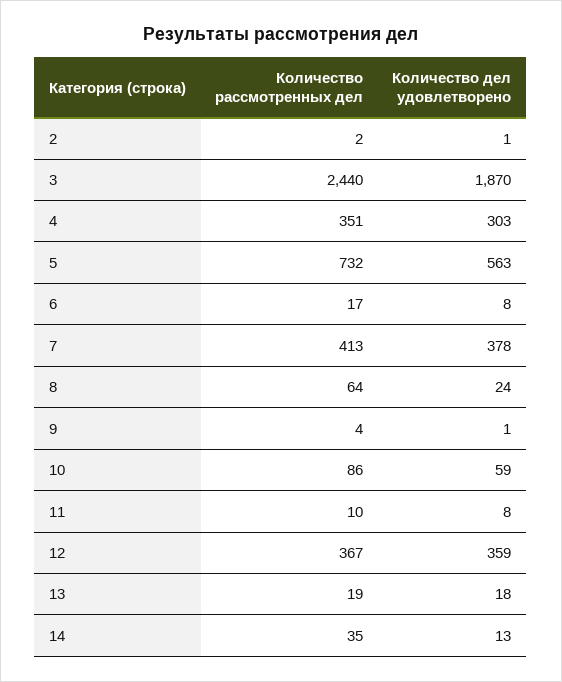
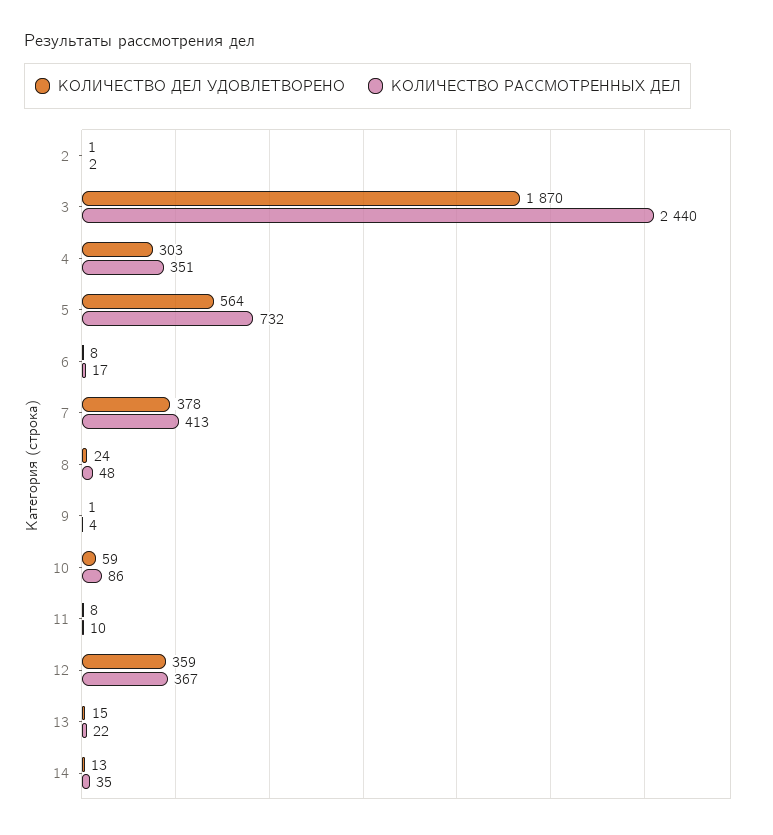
Количество дел удовлетворено, 5: 563 -> 564
Количество рассмотренных дел, 8: 64 -> 48
Количество рассмотренных дел, 13: 19 -> 22
Количество дел удовлетворено, 13: 18 -> 15

